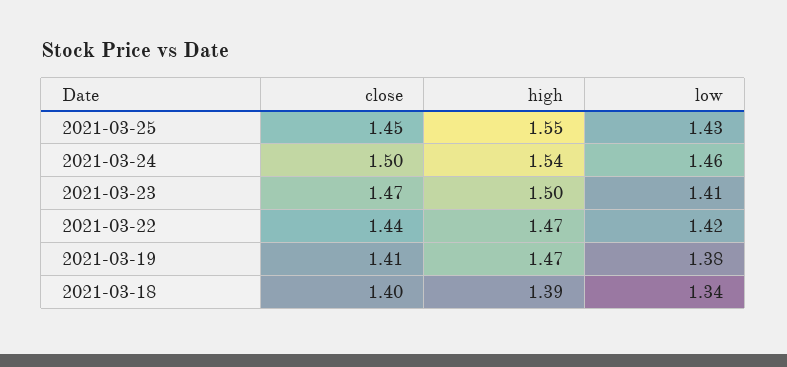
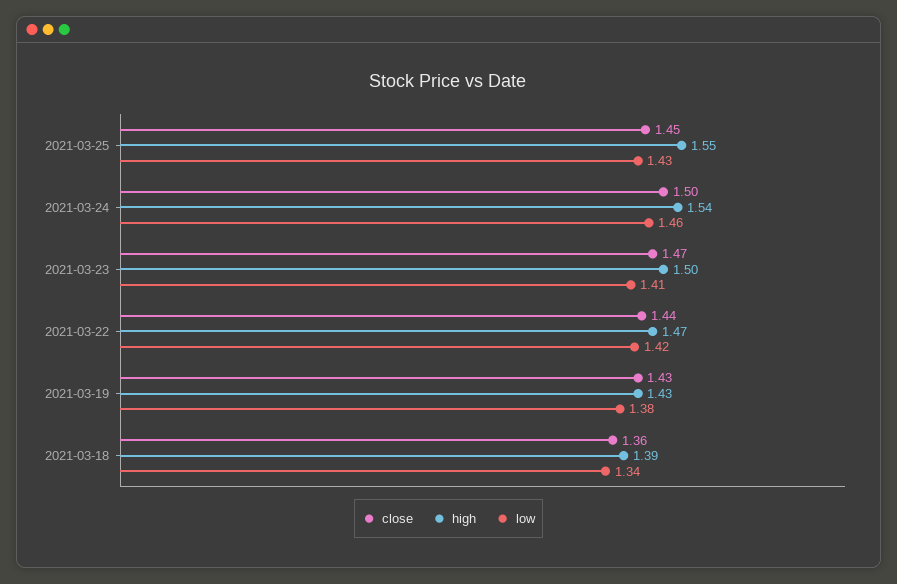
close, 2021-03-19: 1.41 -> 1.43
high, 2021-03-19: 1.47 -> 1.43
close, 2021-03-18: 1.4 -> 1.36

